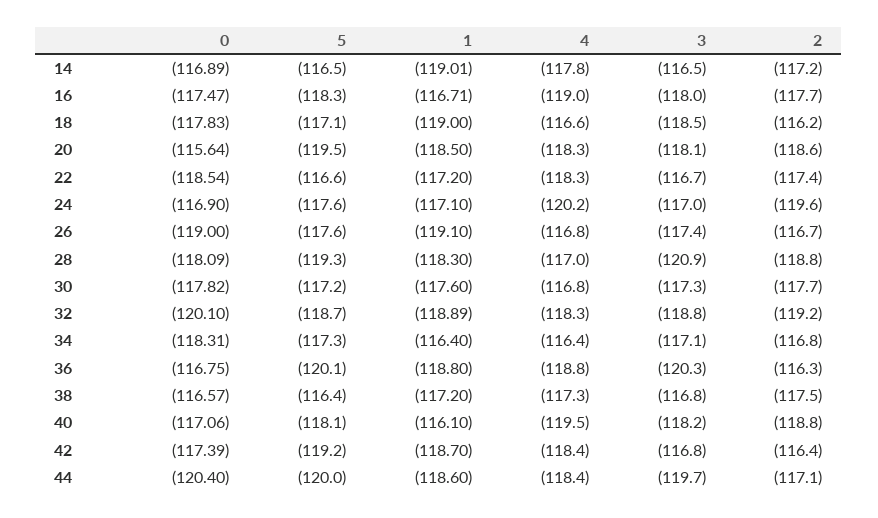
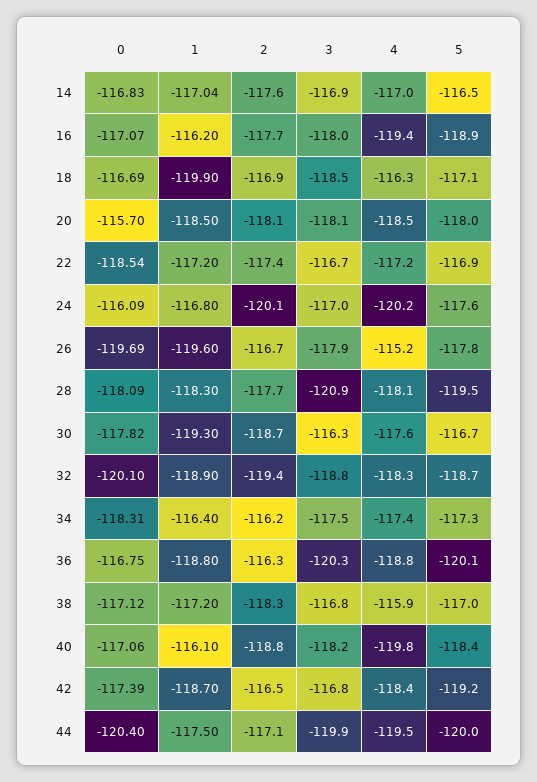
0, 14: -116.89 -> -116.83
1, 14: -119.01 -> -117.04
4, 14: -117.8 -> -117
3, 14: -116.5 -> -116.9
2, 14: -117.2 -> -117.6
0, 16: -117.47 -> -117.07
5, 16: -118.3 -> -118.9
1, 16: -116.71 -> -116.2
4, 16: -119 -> -119.4
0, 18: -117.83 -> -116.69
1, 18: -119 -> -119.9
4, 18: -116.6 -> -116.3
2, 18: -116.2 -> -116.9
0, 20: -115.64 -> -115.7
5, 20: -119.5 -> -118
4, 20: -118.3 -> -118.5
2, 20: -118.6 -> -118.1
5, 22: -116.6 -> -116.9
4, 22: -118.3 -> -117.2
0, 24: -116.9 -> -116.09
1, 24: -117.1 -> -116.8
2, 24: -119.6 -> -120.1
0, 26: -119 -> -119.69
5, 26: -117.6 -> -117.8
1, 26: -119.1 -> -119.6
4, 26: -116.8 -> -115.2
3, 26: -117.4 -> -117.9
5, 28: -119.3 -> -119.5
4, 28: -117 -> -118.1
2, 28: -118.8 -> -117.7
5, 30: -117.2 -> -116.7
1, 30: -117.6 -> -119.3
4, 30: -116.8 -> -117.6
3, 30: -117.3 -> -116.3
2, 30: -117.7 -> -118.7
1, 32: -118.89 -> -118.9
2, 32: -119.2 -> -119.4
4, 34: -116.4 -> -117.4
3, 34: -117.1 -> -117.5
2, 34: -116.8 -> -116.2
0, 38: -116.57 -> -117.12
5, 38: -116.4 -> -117
4, 38: -117.3 -> -115.9
2, 38: -117.5 -> -118.3
5, 40: -118.1 -> -118.4
4, 40: -119.5 -> -119.8
2, 42: -116.4 -> -116.5
1, 44: -118.6 -> -117.5
4, 44: -118.4 -> -119.5
3, 44: -119.7 -> -119.9

